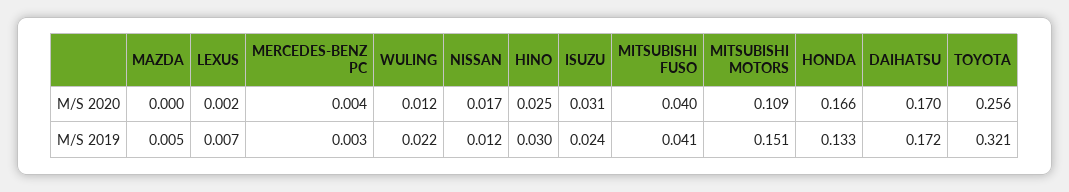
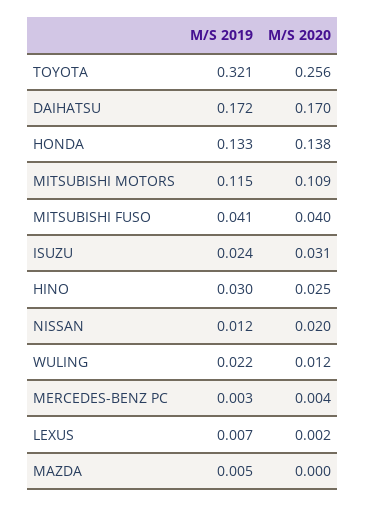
NISSAN, M/S 2020: 0.017 -> 0.02
HONDA, M/S 2020: 0.166 -> 0.138
MITSUBISHI MOTORS, M/S 2019: 0.151 -> 0.115

